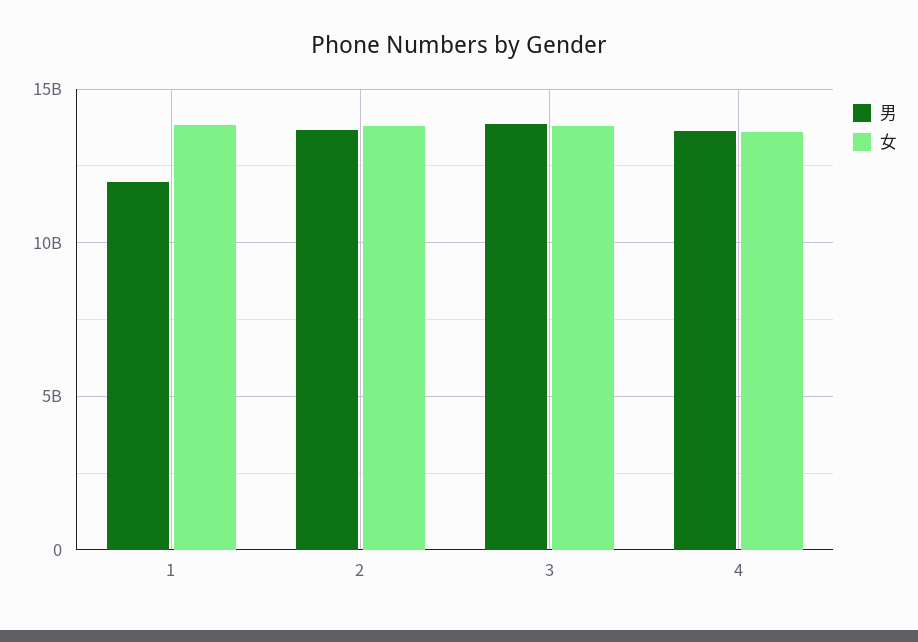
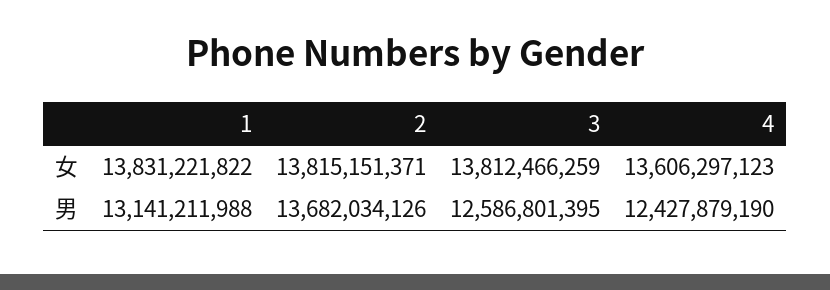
男, 1: 12000000000 -> 13141211988
男, 3: 14000000000 -> 12586801395
男, 4: 13500000000 -> 12427879190

